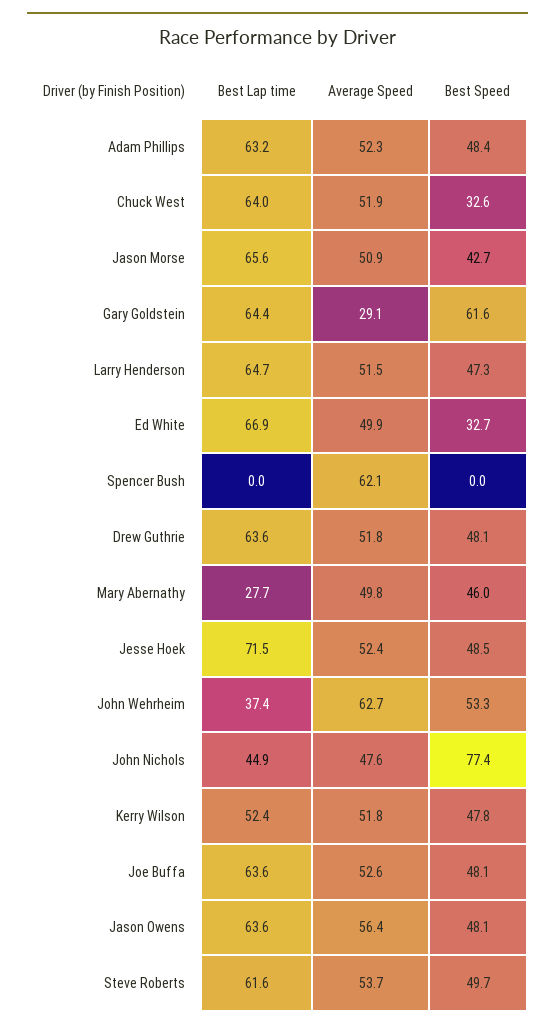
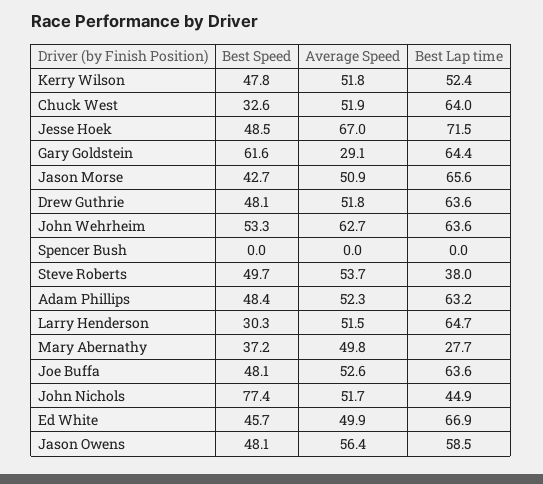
Best Speed, Larry Henderson: 47.3 -> 30.3
Best Speed, Ed White: 32.7 -> 45.7
Average Speed, Spencer Bush: 62.1 -> 0
Best Speed, Mary Abernathy: 46 -> 37.2
Average Speed, Jesse Hoek: 52.4 -> 67
Best Lap time, John Wehrheim: 37.4 -> 63.6
Average Speed, John Nichols: 47.6 -> 51.7
Best Lap time, Jason Owens: 63.6 -> 58.5
Best Lap time, Steve Roberts: 61.6 -> 38

